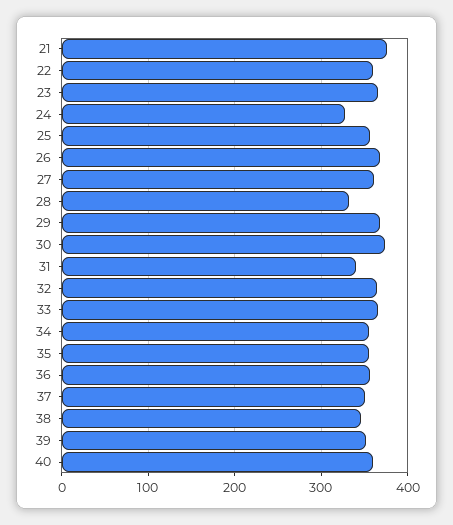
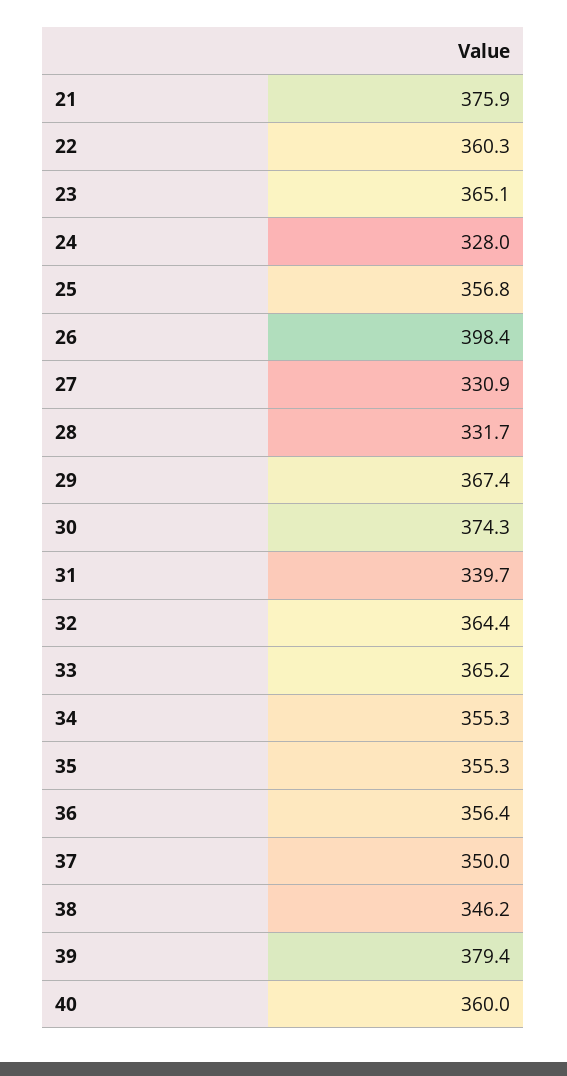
26: 370 -> 398.4
27: 360 -> 330.9
39: 350 -> 379.4

